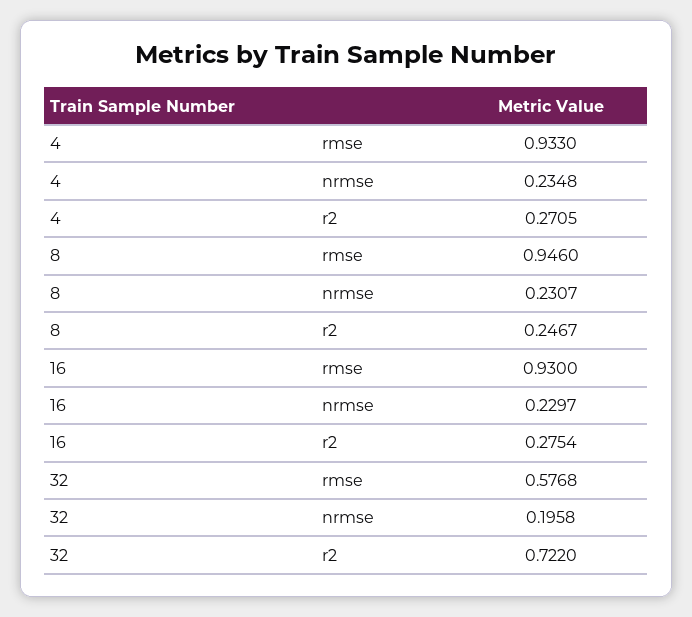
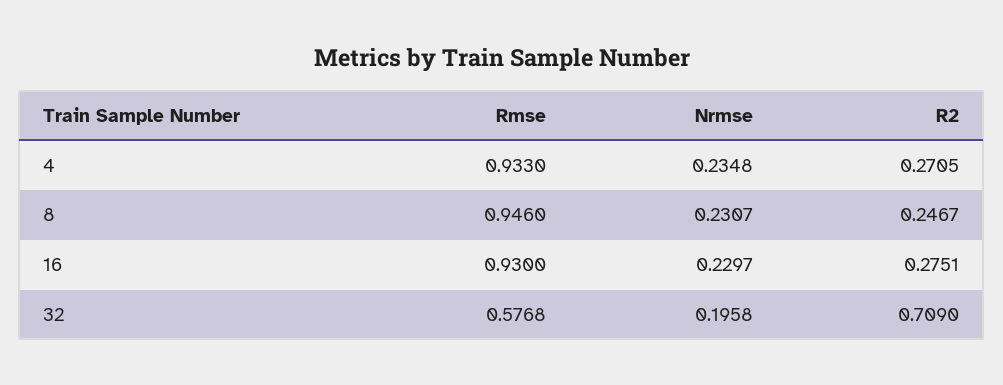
16, r2: 0.2754 -> 0.2751
32, r2: 0.722 -> 0.709

